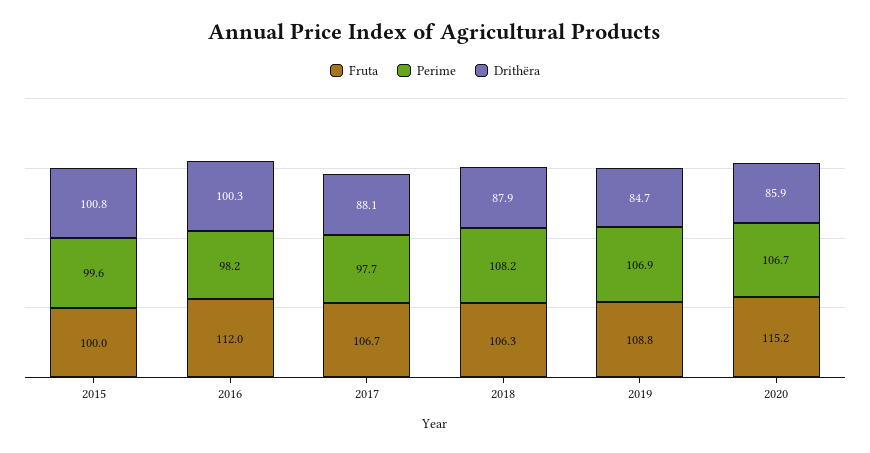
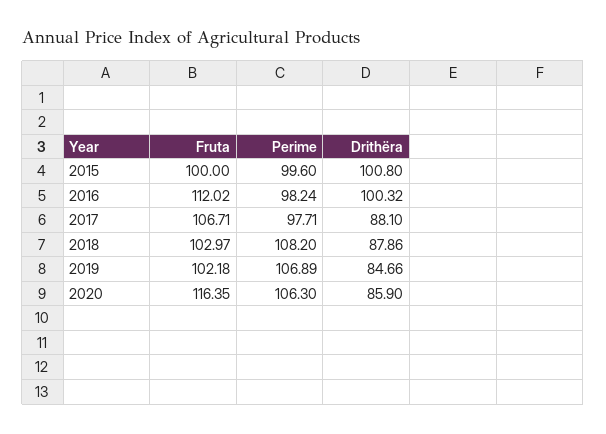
Fruta, 2018: 106.3 -> 102.97
Fruta, 2019: 108.8 -> 102.18
Fruta, 2020: 115.2 -> 116.35
Perime, 2020: 106.7 -> 106.3

